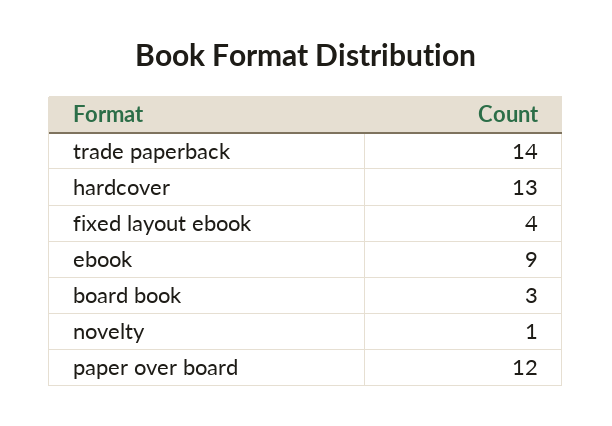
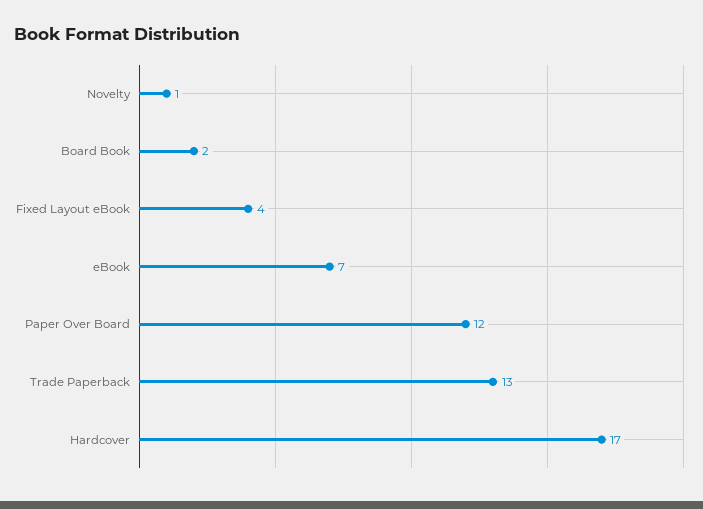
trade paperback: 14 -> 13
hardcover: 13 -> 17
ebook: 9 -> 7
board book: 3 -> 2

